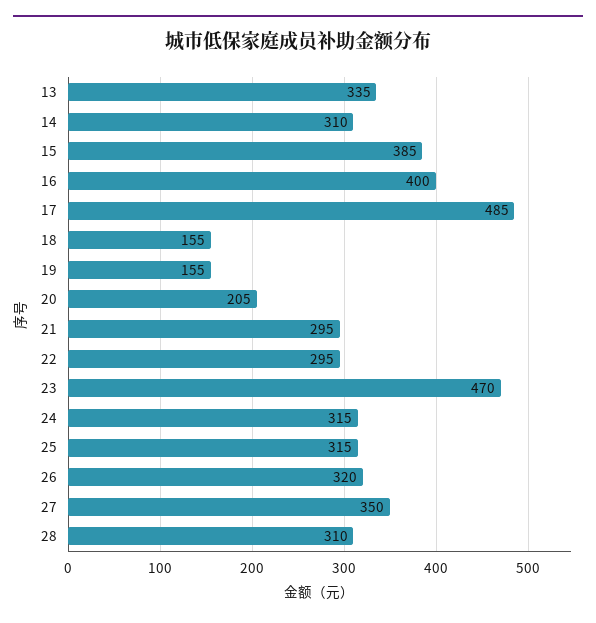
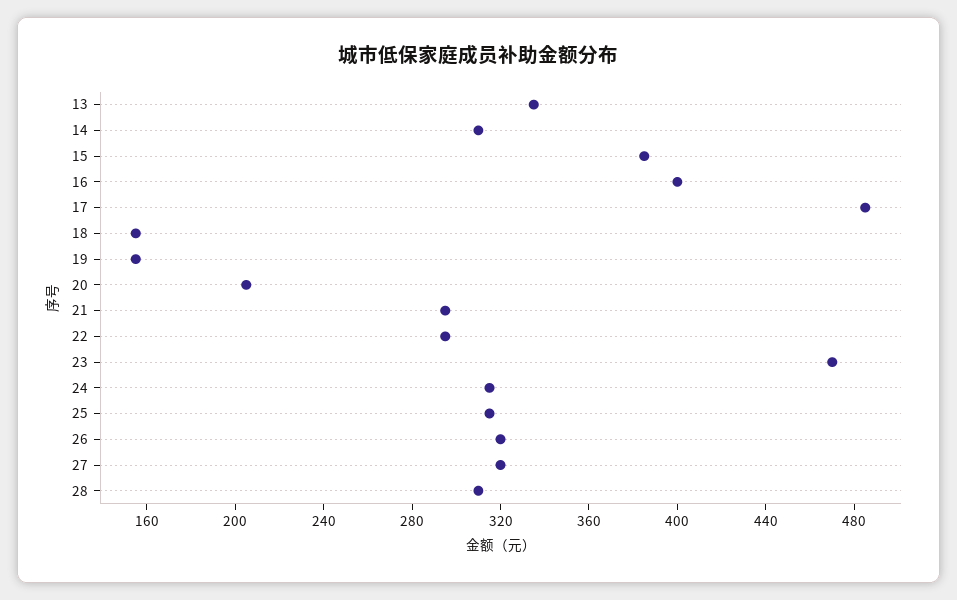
27: 350 -> 320

